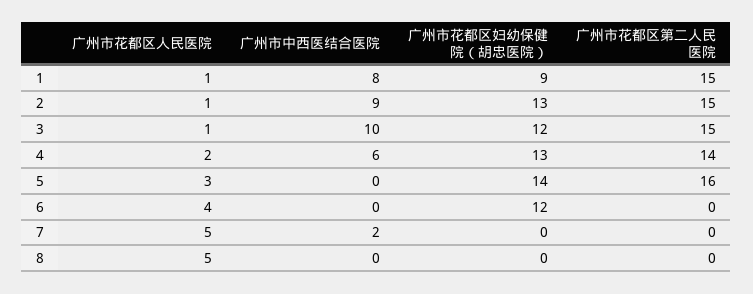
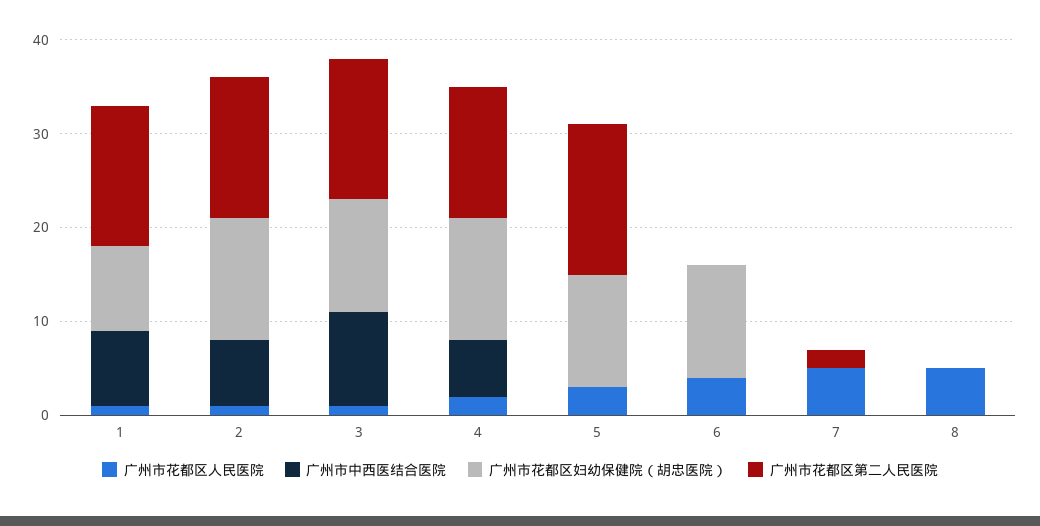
广州市中西医结合医院, 2: 9 -> 7
广州市花都区妇幼保健院（胡忠医院）, 5: 14 -> 12
广州市中西医结合医院, 7: 2 -> 0
广州市花都区第二人民医院, 7: 0 -> 2

